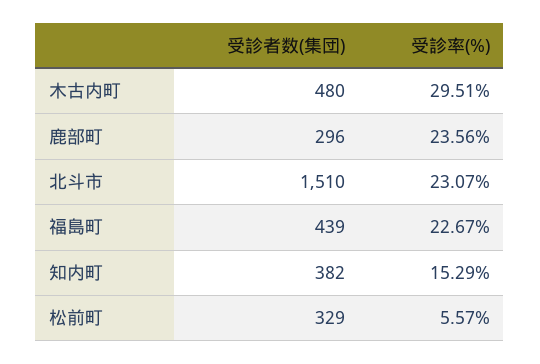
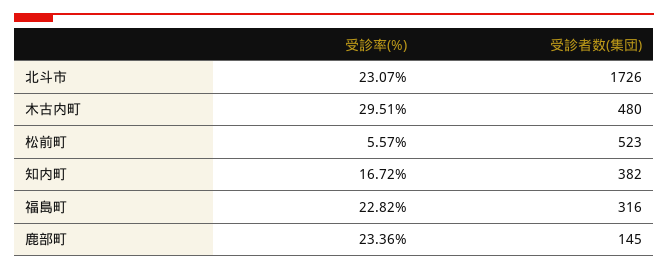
受診者数(集団), 鹿部町: 296 -> 145
受診率(%), 鹿部町: 23.56 -> 23.36
受診者数(集団), 北斗市: 1510 -> 1726
受診者数(集団), 福島町: 439 -> 316
受診率(%), 福島町: 22.67 -> 22.82
受診率(%), 知内町: 15.29 -> 16.72
受診者数(集団), 松前町: 329 -> 523

